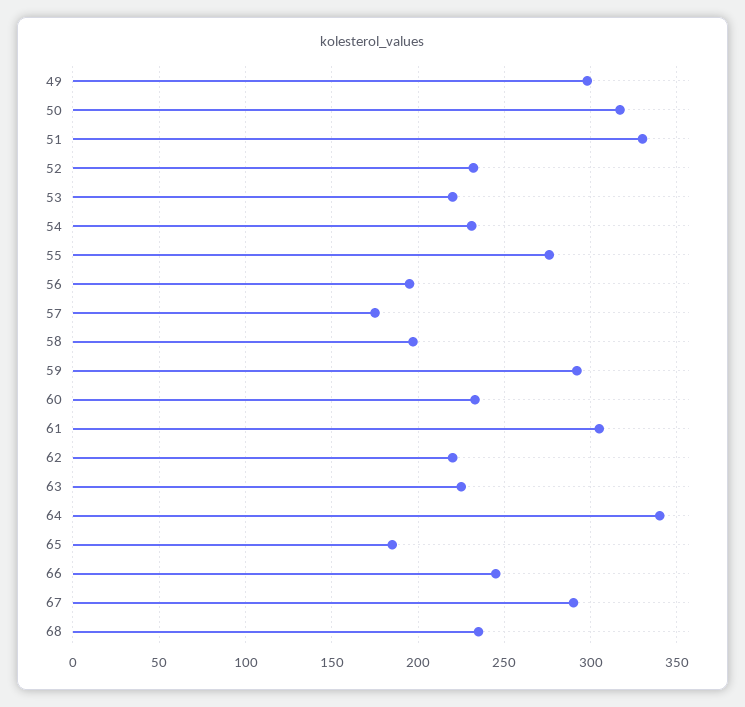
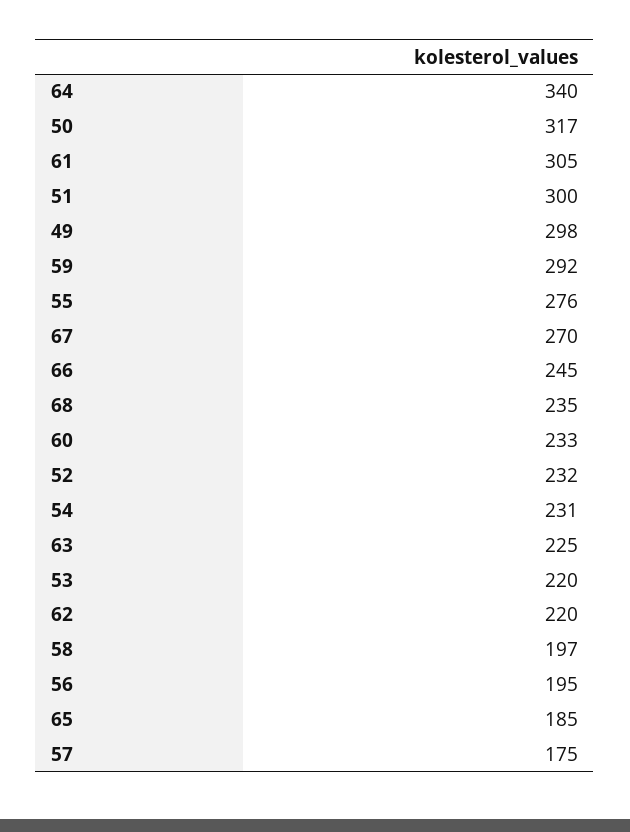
51: 330 -> 300
67: 290 -> 270

